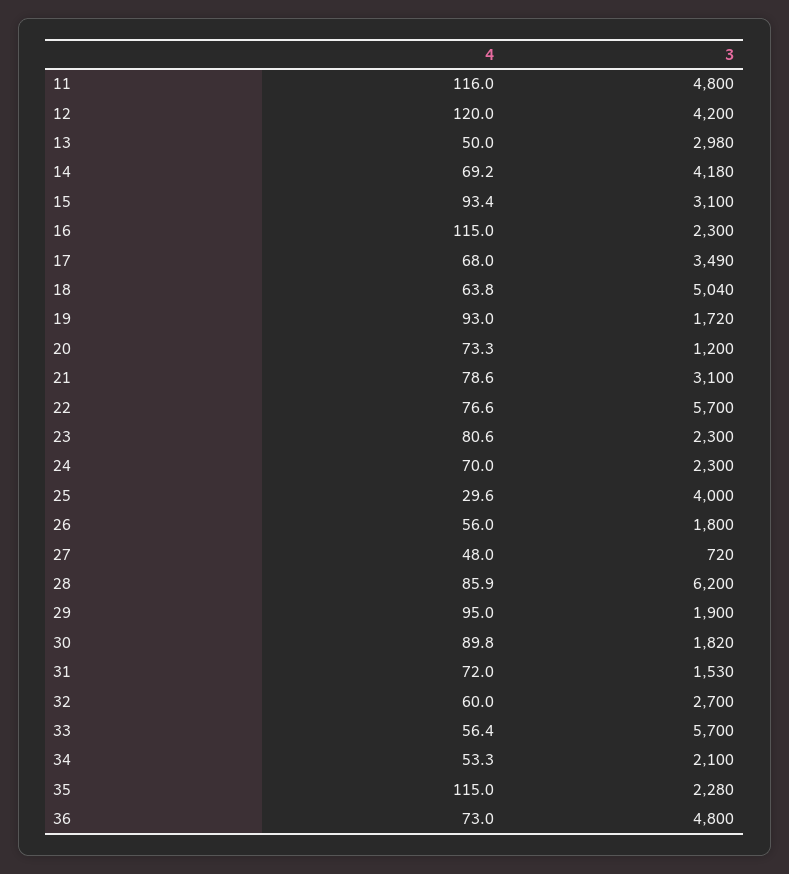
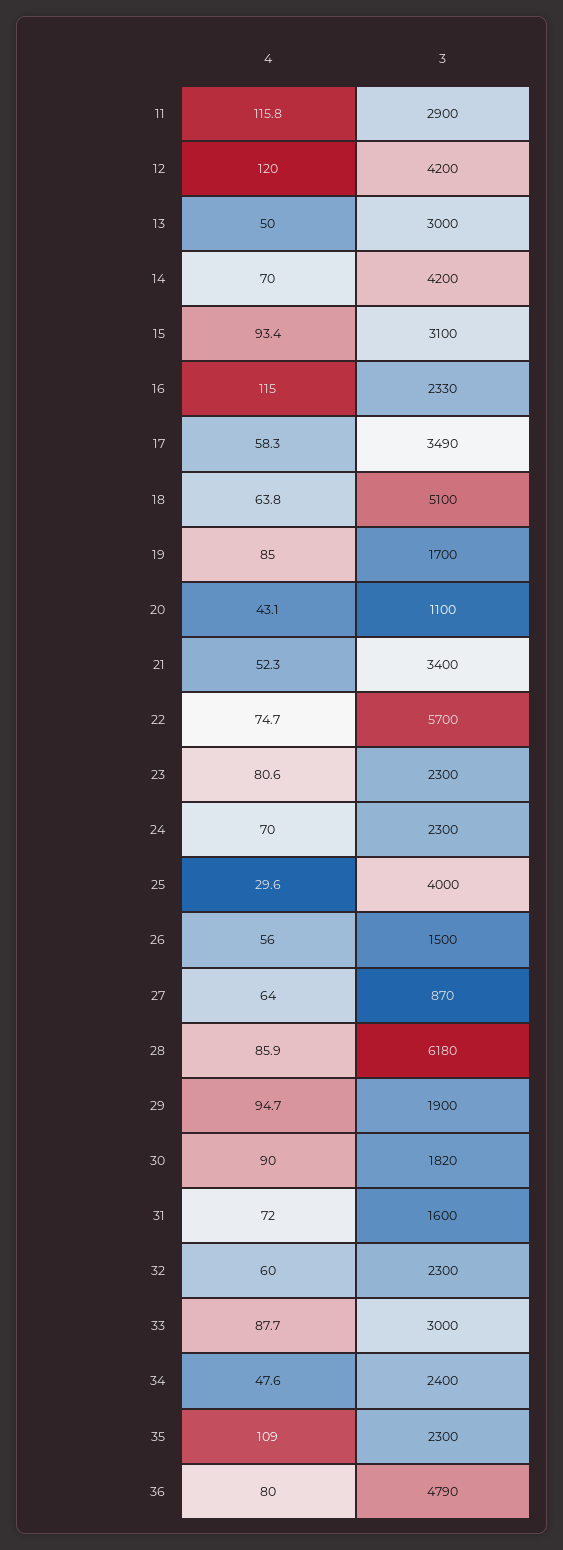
4, 11: 116 -> 115.8
3, 11: 4800 -> 2900
3, 13: 2980 -> 3000
4, 14: 69.2 -> 70
3, 14: 4180 -> 4200
3, 16: 2300 -> 2330
4, 17: 68 -> 58.3
3, 18: 5040 -> 5100
4, 19: 93 -> 85
3, 19: 1720 -> 1700
4, 20: 73.3 -> 43.1
3, 20: 1200 -> 1100
4, 21: 78.6 -> 52.3
3, 21: 3100 -> 3400
4, 22: 76.6 -> 74.7
3, 26: 1800 -> 1500
4, 27: 48 -> 64
3, 27: 720 -> 870
3, 28: 6200 -> 6180
4, 29: 95 -> 94.7
4, 30: 89.8 -> 90
3, 31: 1530 -> 1600
3, 32: 2700 -> 2300
4, 33: 56.4 -> 87.7
3, 33: 5700 -> 3000
4, 34: 53.3 -> 47.6
3, 34: 2100 -> 2400
4, 35: 115 -> 109
3, 35: 2280 -> 2300
4, 36: 73 -> 80
3, 36: 4800 -> 4790

